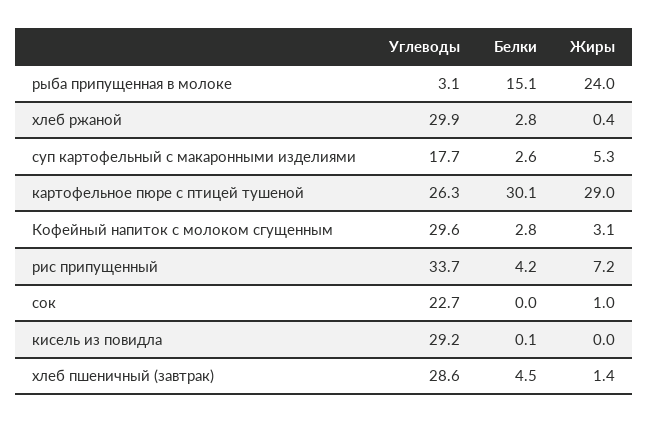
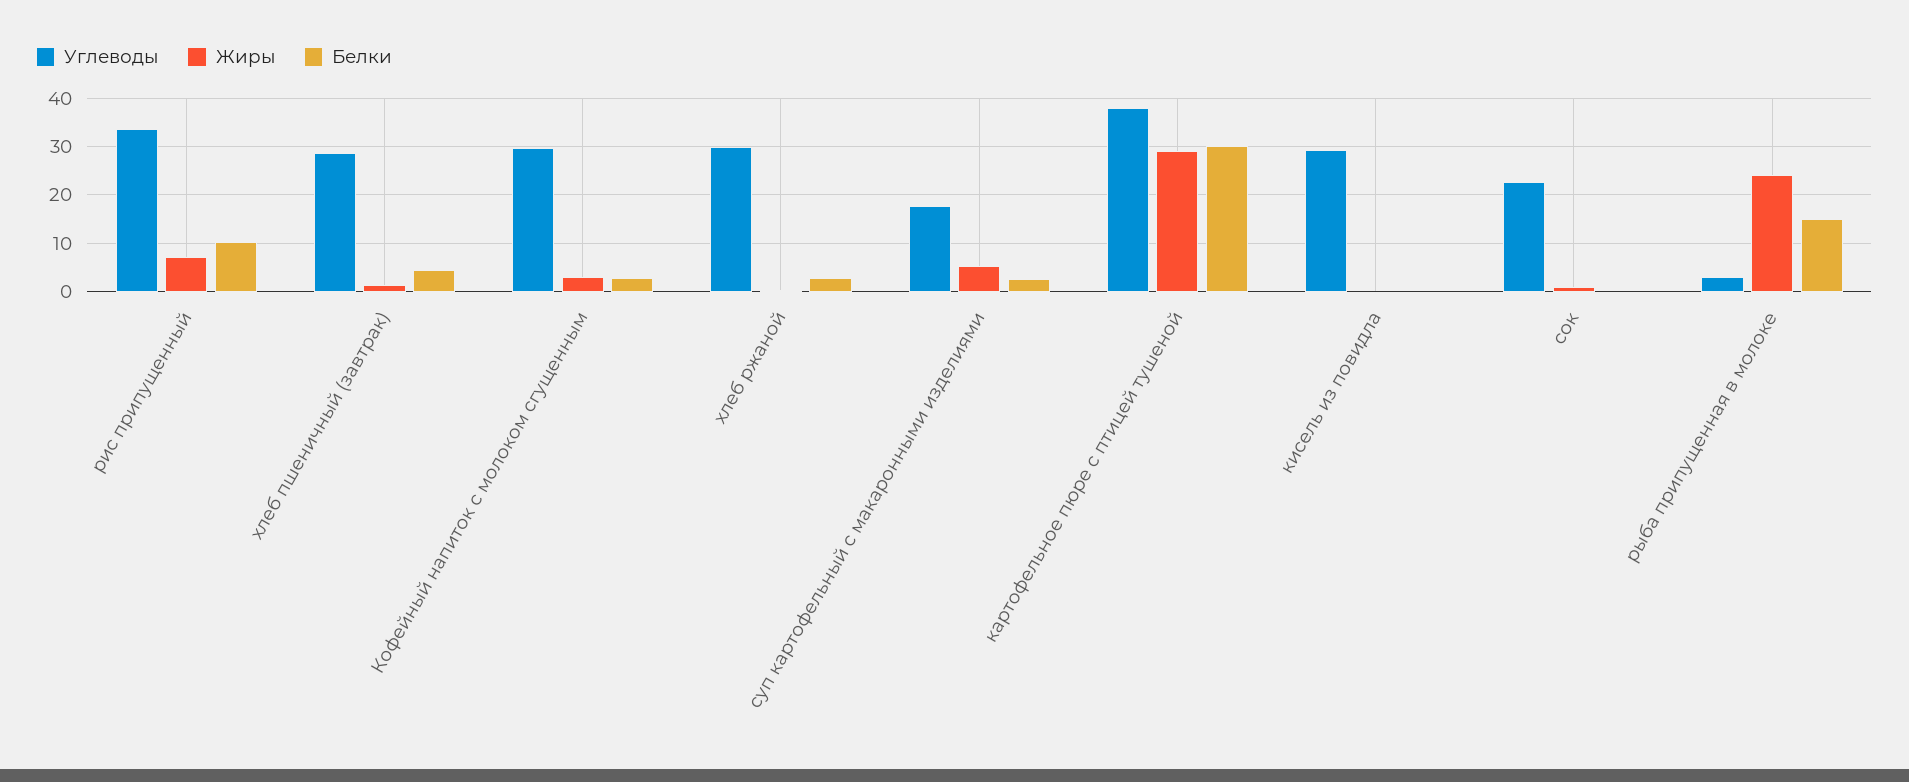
Углеводы, картофельное пюре с птицей тушеной: 26.3 -> 38
Белки, рис припущенный: 4.2 -> 10

